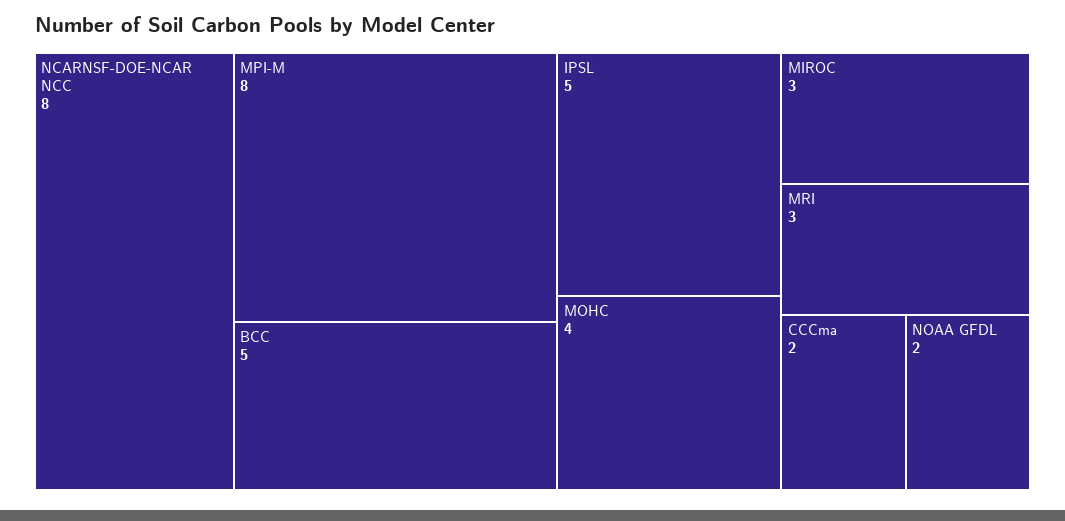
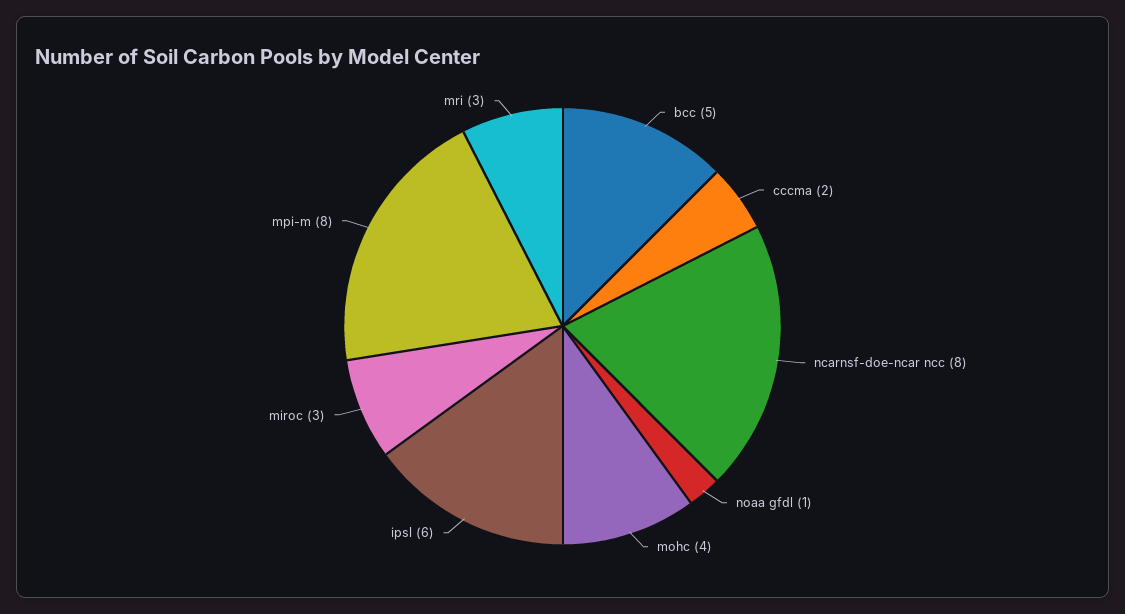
IPSL: 5 -> 6
NOAA GFDL: 2 -> 1

